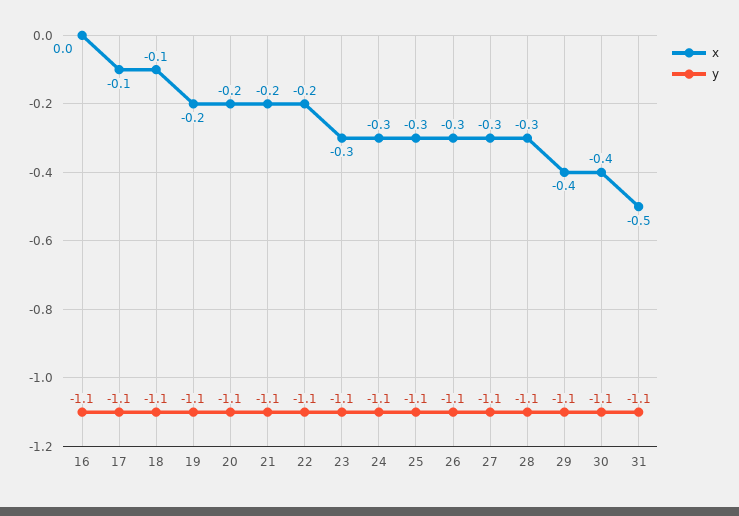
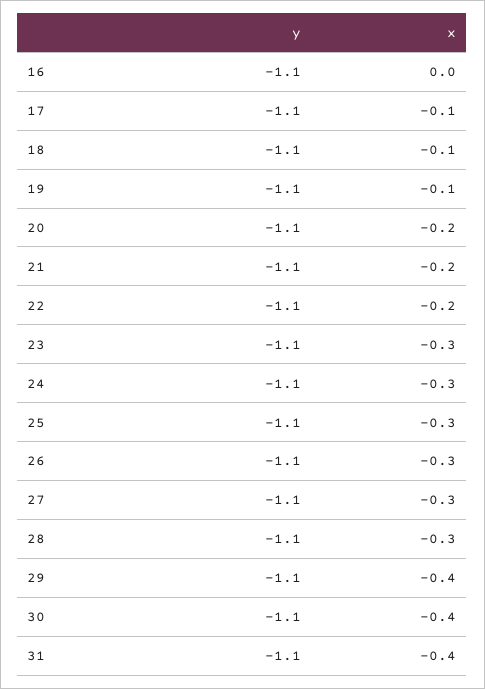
x, 19: -0.2 -> -0.1
x, 31: -0.5 -> -0.4

